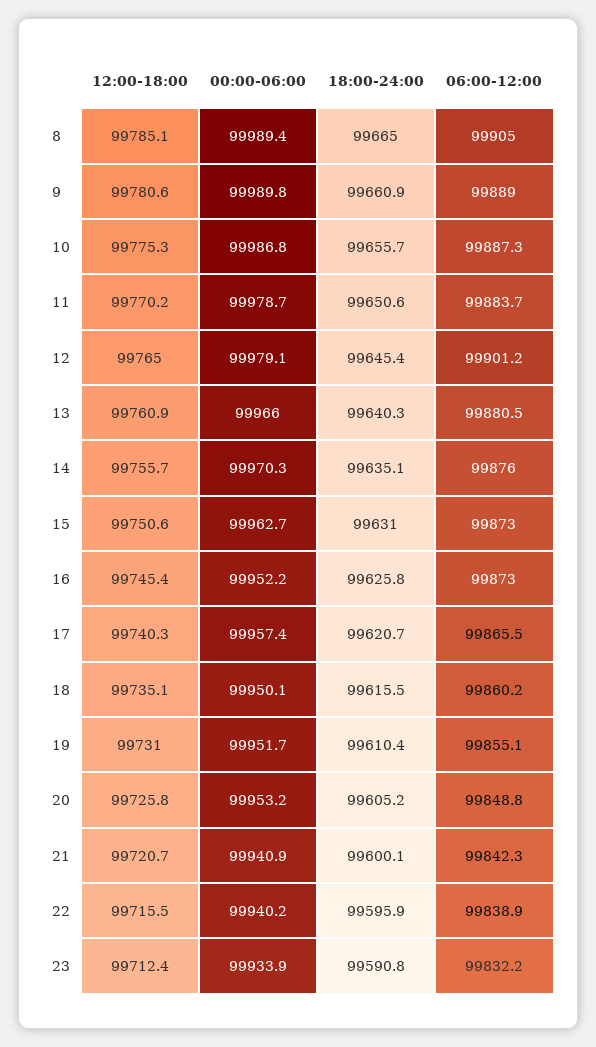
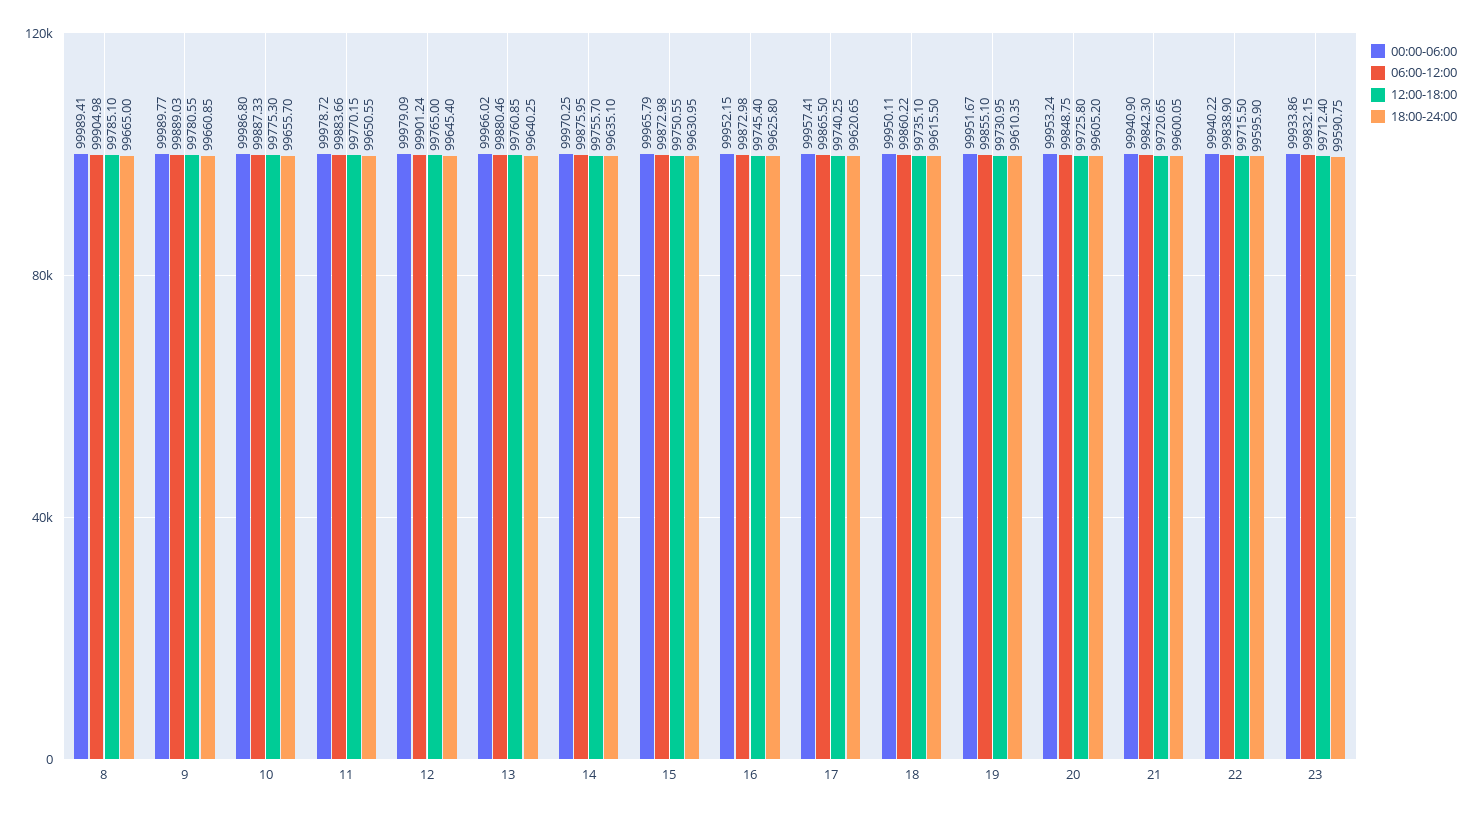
00:00-06:00, 15: 99962.7 -> 99965.79

